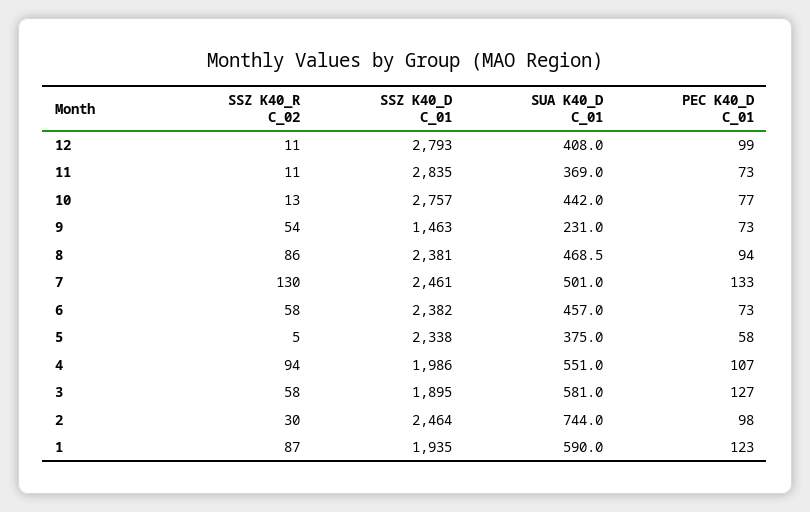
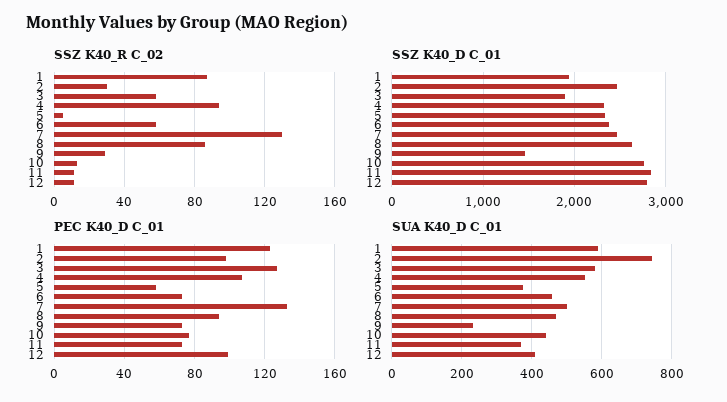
SSZ K40_R C_02, 9: 54 -> 30
SSZ K40_D C_01, 8: 2381 -> 2600
SSZ K40_D C_01, 4: 1986 -> 2300

